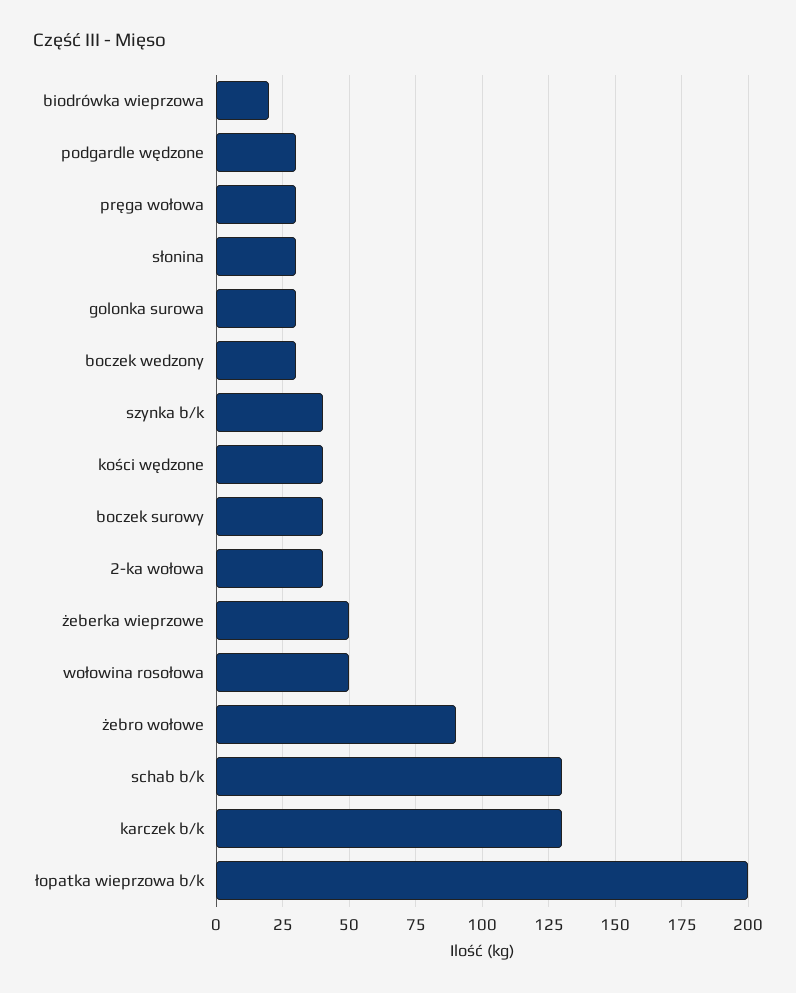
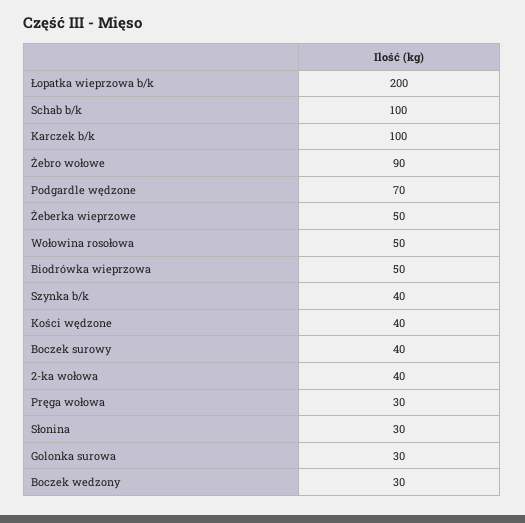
biodrówka wieprzowa: 20 -> 50
podgardle wędzone: 30 -> 70
schab b/k: 130 -> 100
karczek b/k: 130 -> 100

